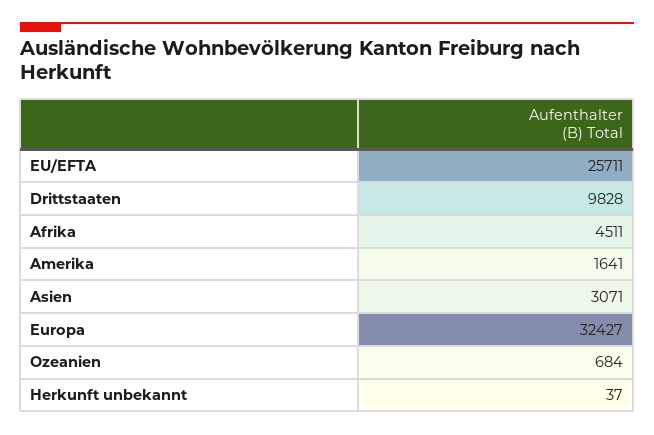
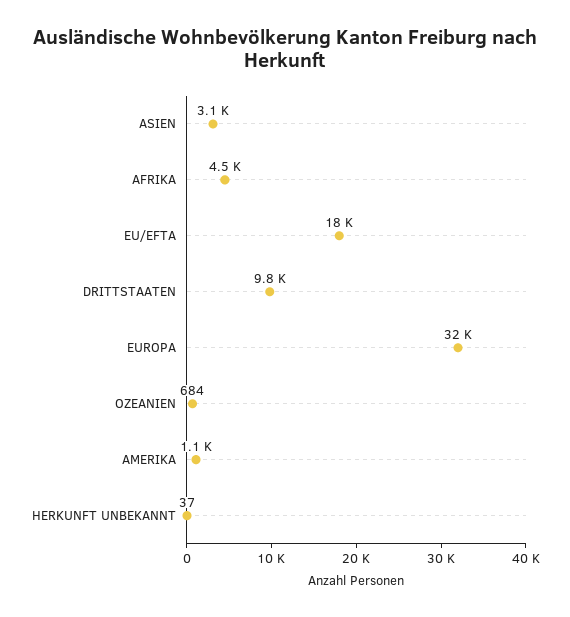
EU/EFTA: 25711 -> 18000
Amerika: 1641 -> 1100

